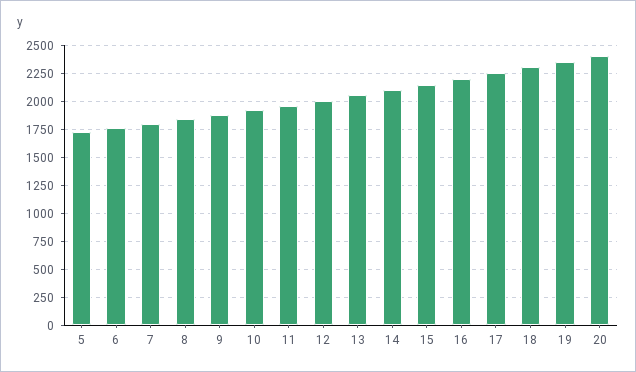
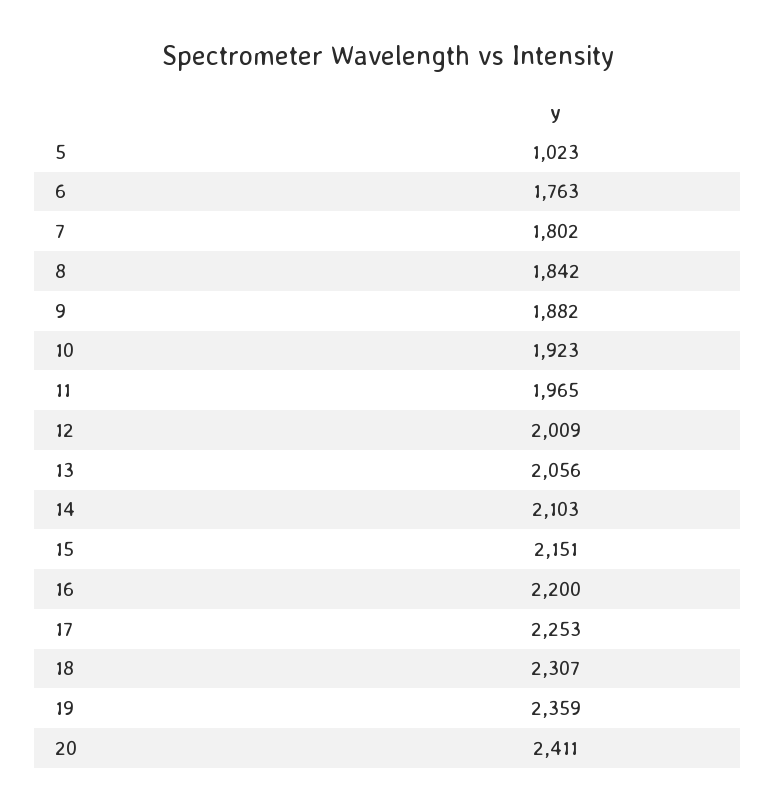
5: 1750 -> 1023

